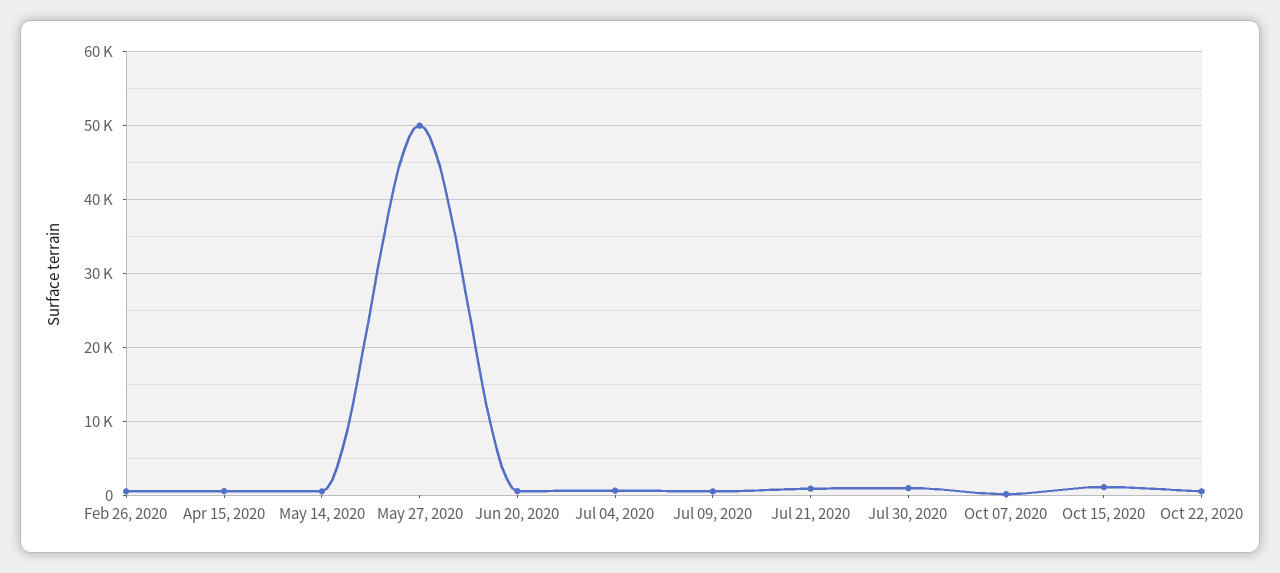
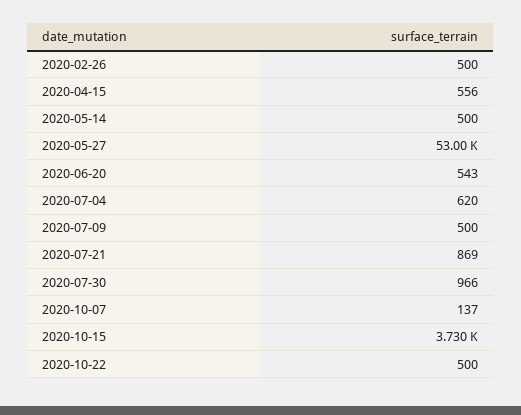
May 27, 2020: 50000 -> 53000
Oct 15, 2020: 1000 -> 3730

